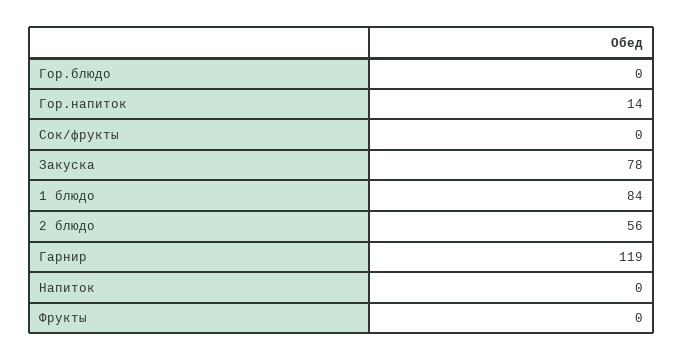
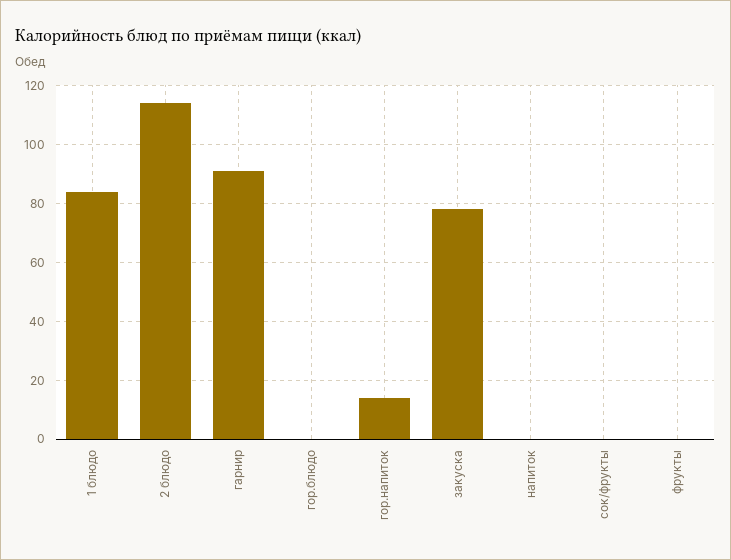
2 блюдо: 56 -> 115
Гарнир: 119 -> 90

